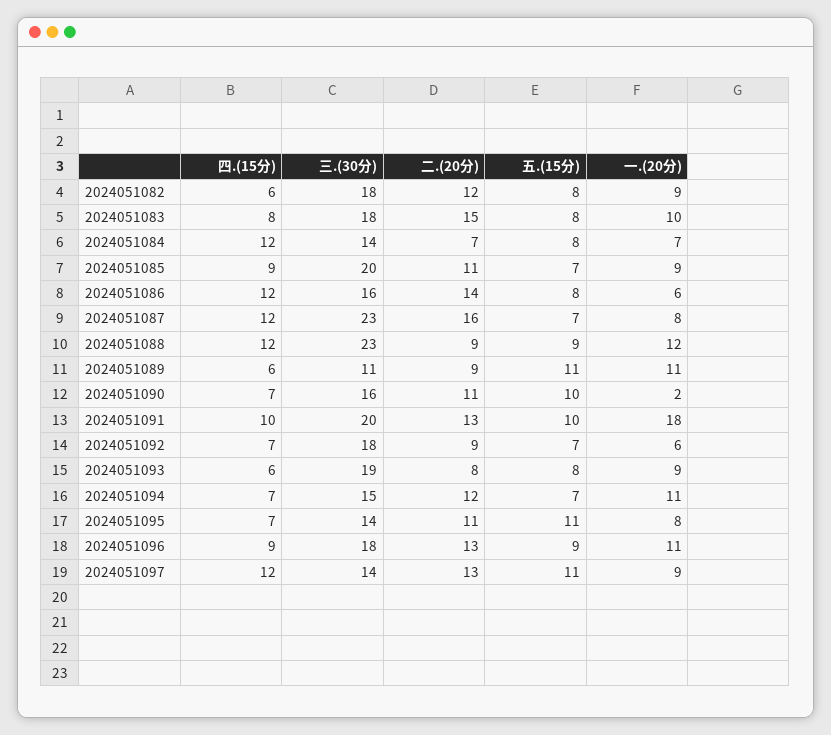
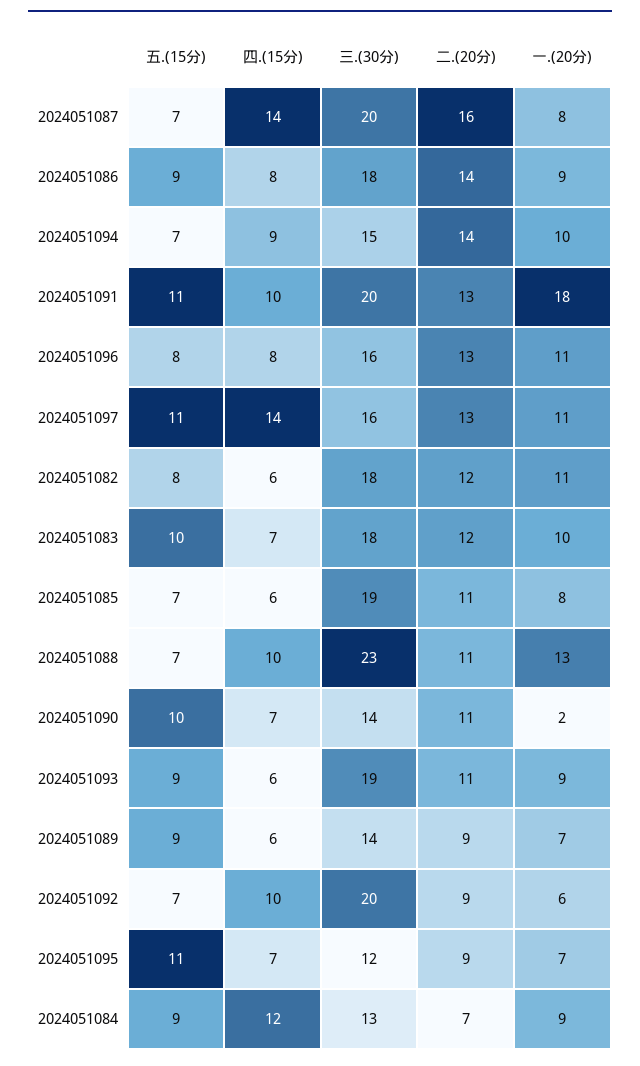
一.(20分), 2024051082: 9 -> 11
四.(15分), 2024051083: 8 -> 7
二.(20分), 2024051083: 15 -> 12
五.(15分), 2024051083: 8 -> 10
三.(30分), 2024051084: 14 -> 13
五.(15分), 2024051084: 8 -> 9
一.(20分), 2024051084: 7 -> 9
四.(15分), 2024051085: 9 -> 6
三.(30分), 2024051085: 20 -> 19
一.(20分), 2024051085: 9 -> 8
四.(15分), 2024051086: 12 -> 8
三.(30分), 2024051086: 16 -> 18
五.(15分), 2024051086: 8 -> 9
一.(20分), 2024051086: 6 -> 9
四.(15分), 2024051087: 12 -> 14
三.(30分), 2024051087: 23 -> 20
四.(15分), 2024051088: 12 -> 10
二.(20分), 2024051088: 9 -> 11
五.(15分), 2024051088: 9 -> 7
一.(20分), 2024051088: 12 -> 13
三.(30分), 2024051089: 11 -> 14
五.(15分), 2024051089: 11 -> 9
一.(20分), 2024051089: 11 -> 7
三.(30分), 2024051090: 16 -> 14
五.(15分), 2024051091: 10 -> 11
四.(15分), 2024051092: 7 -> 10
三.(30分), 2024051092: 18 -> 20
二.(20分), 2024051093: 8 -> 11
五.(15分), 2024051093: 8 -> 9
四.(15分), 2024051094: 7 -> 9
二.(20分), 2024051094: 12 -> 14
一.(20分), 2024051094: 11 -> 10
三.(30分), 2024051095: 14 -> 12
二.(20分), 2024051095: 11 -> 9
一.(20分), 2024051095: 8 -> 7
四.(15分), 2024051096: 9 -> 8
三.(30分), 2024051096: 18 -> 16
五.(15分), 2024051096: 9 -> 8
四.(15分), 2024051097: 12 -> 14
三.(30分), 2024051097: 14 -> 16
一.(20分), 2024051097: 9 -> 11

